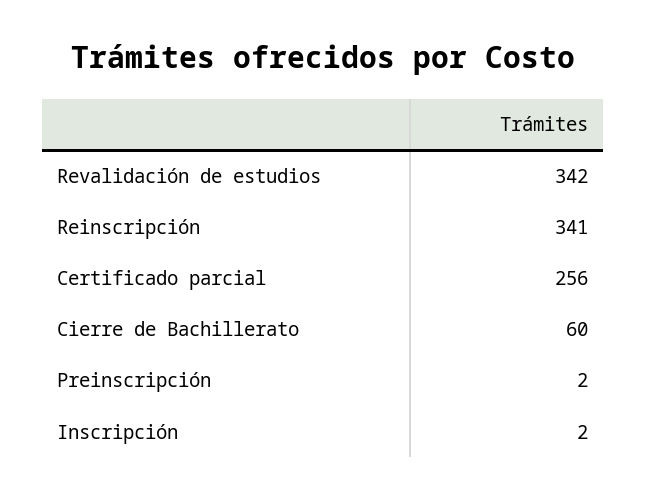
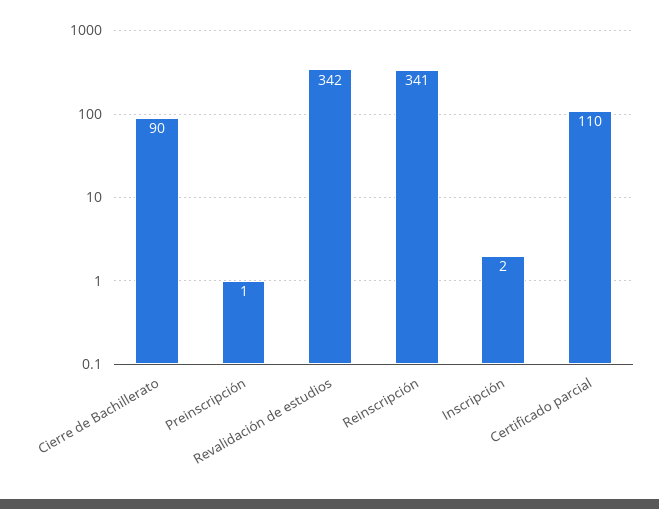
Certificado parcial: 256 -> 110
Cierre de Bachillerato: 60 -> 90
Preinscripción: 2 -> 1

